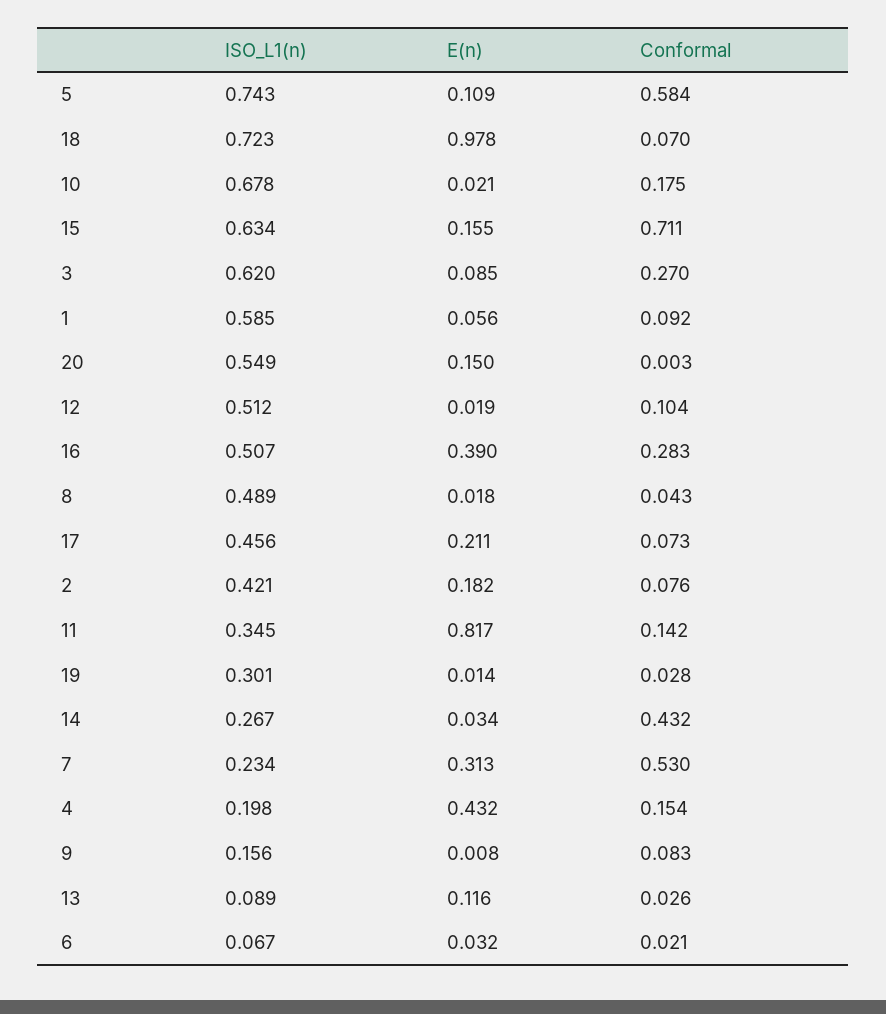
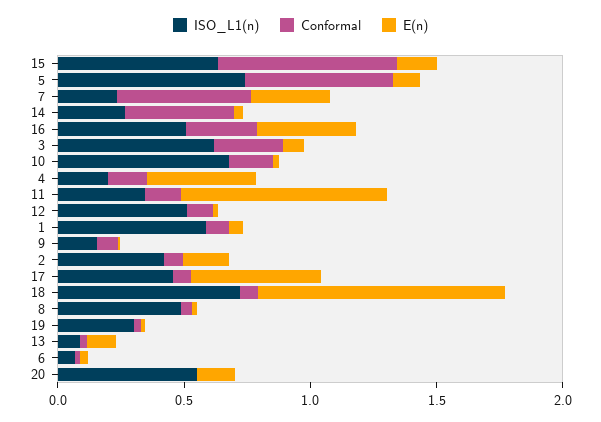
E(n), 17: 0.211 -> 0.5

